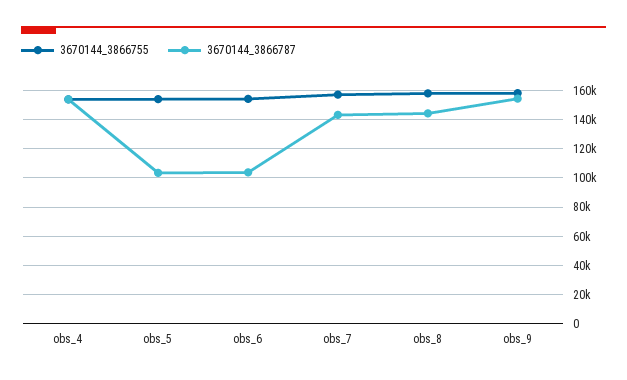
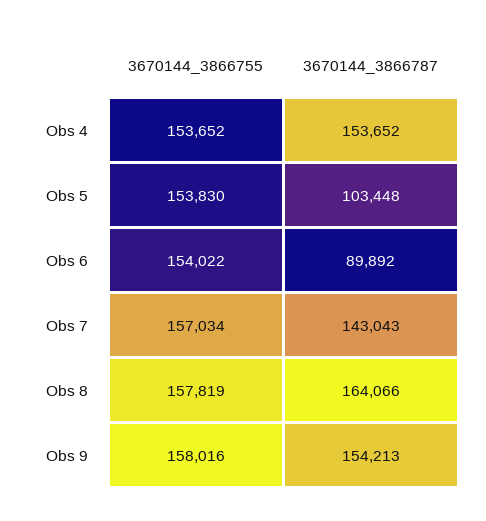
3670144_3866787, obs_6: 105000 -> 89892
3670144_3866787, obs_8: 145000 -> 164066

